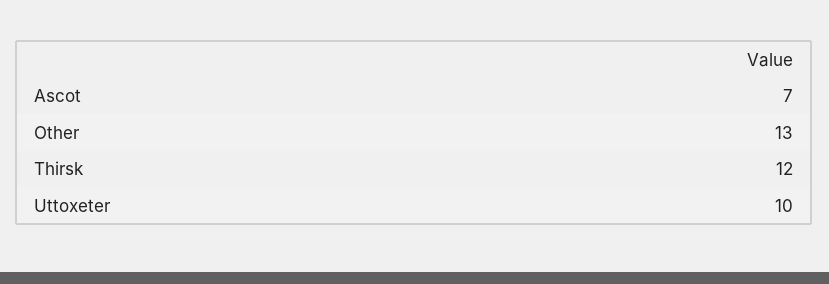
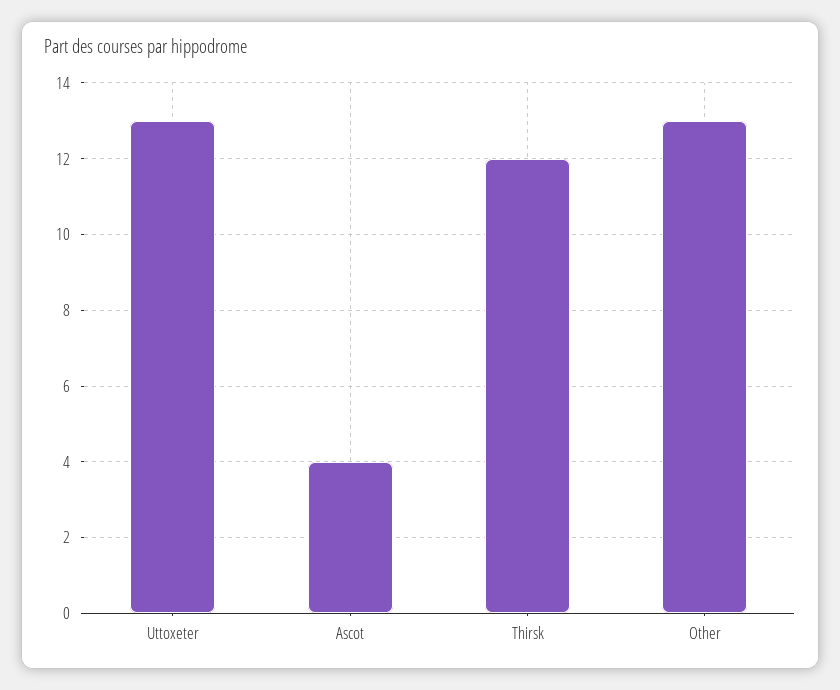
Ascot: 7 -> 4
Uttoxeter: 10 -> 13

